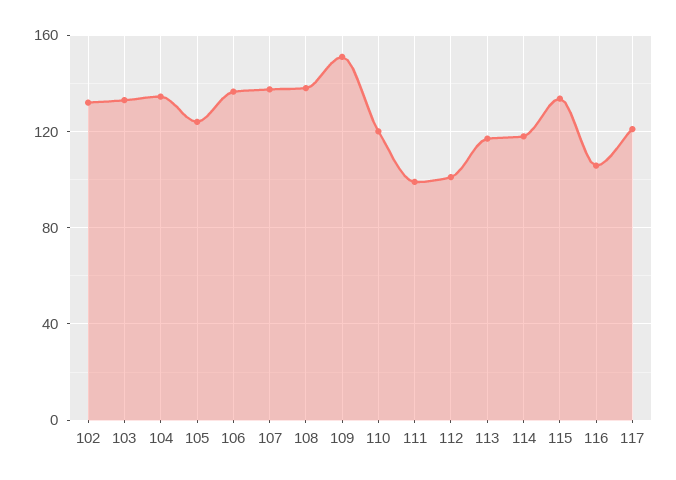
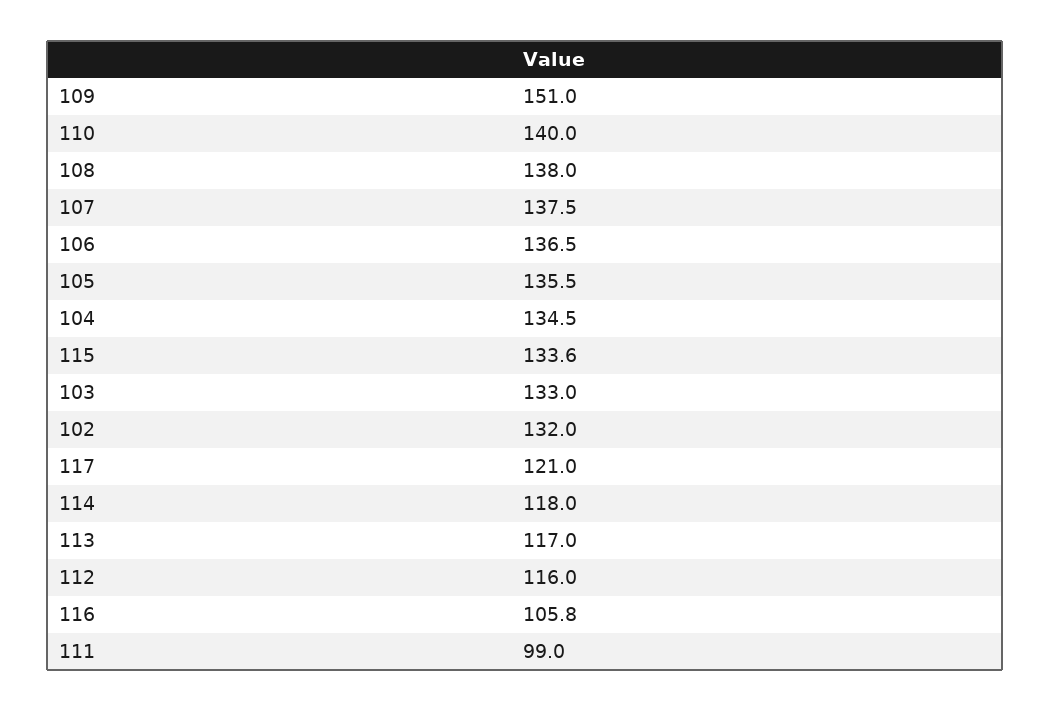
105: 125 -> 135.5
110: 120 -> 140
112: 100 -> 116

